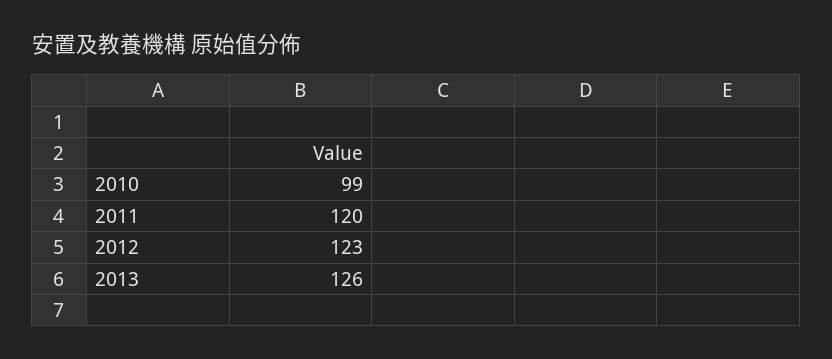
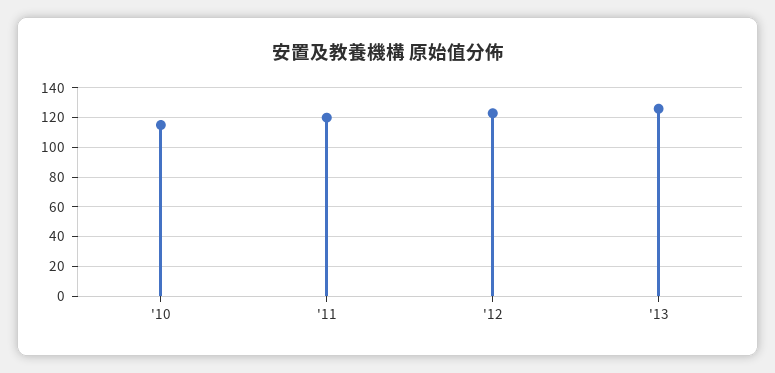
2010: 99 -> 115

